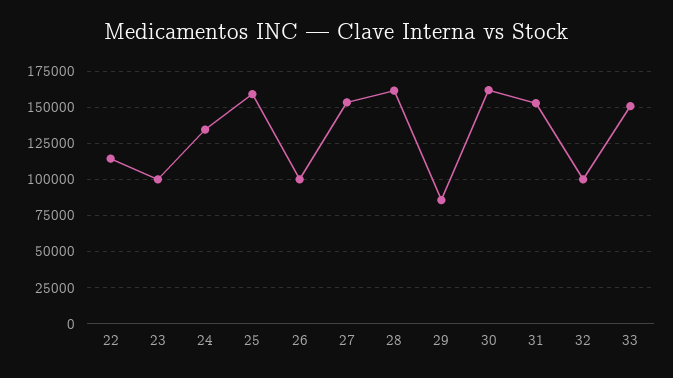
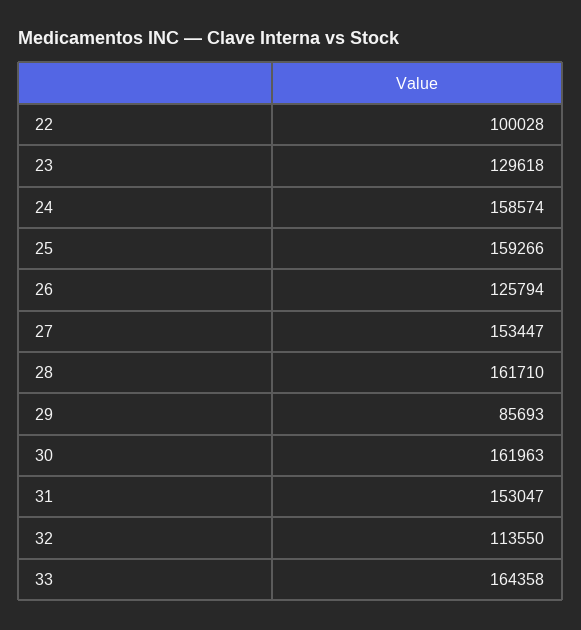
22: 115000 -> 100028
23: 100000 -> 129618
24: 135000 -> 158574
26: 100000 -> 125794
32: 100000 -> 113550
33: 150000 -> 164358

